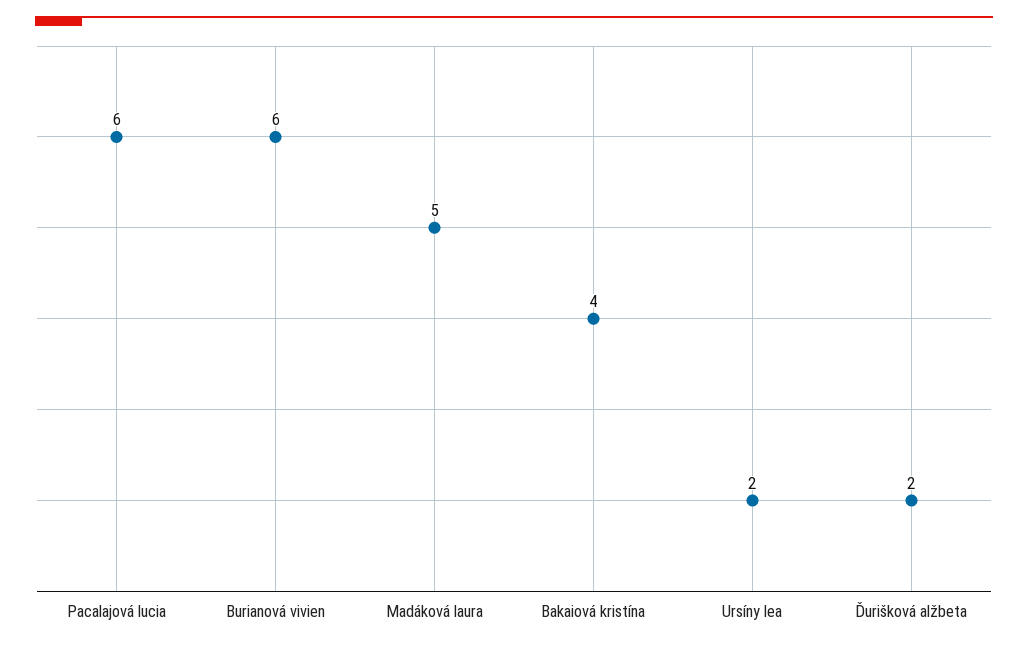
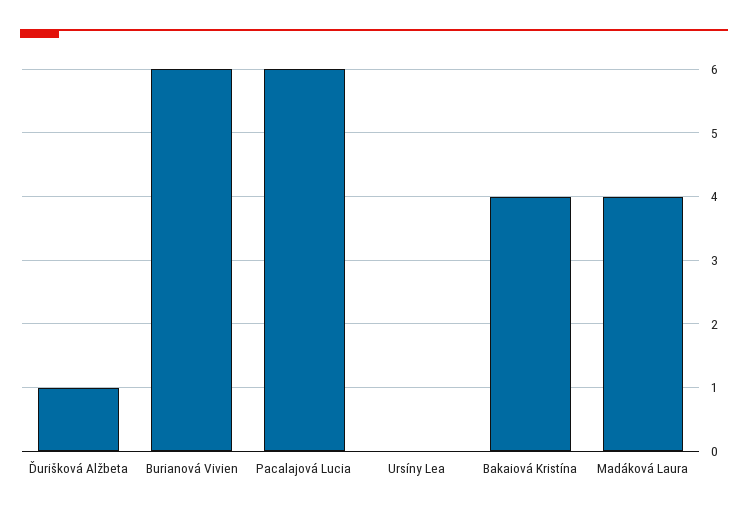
Madáková laura: 5 -> 4
Ursíny lea: 2 -> 0
Ďurišková alžbeta: 2 -> 1

